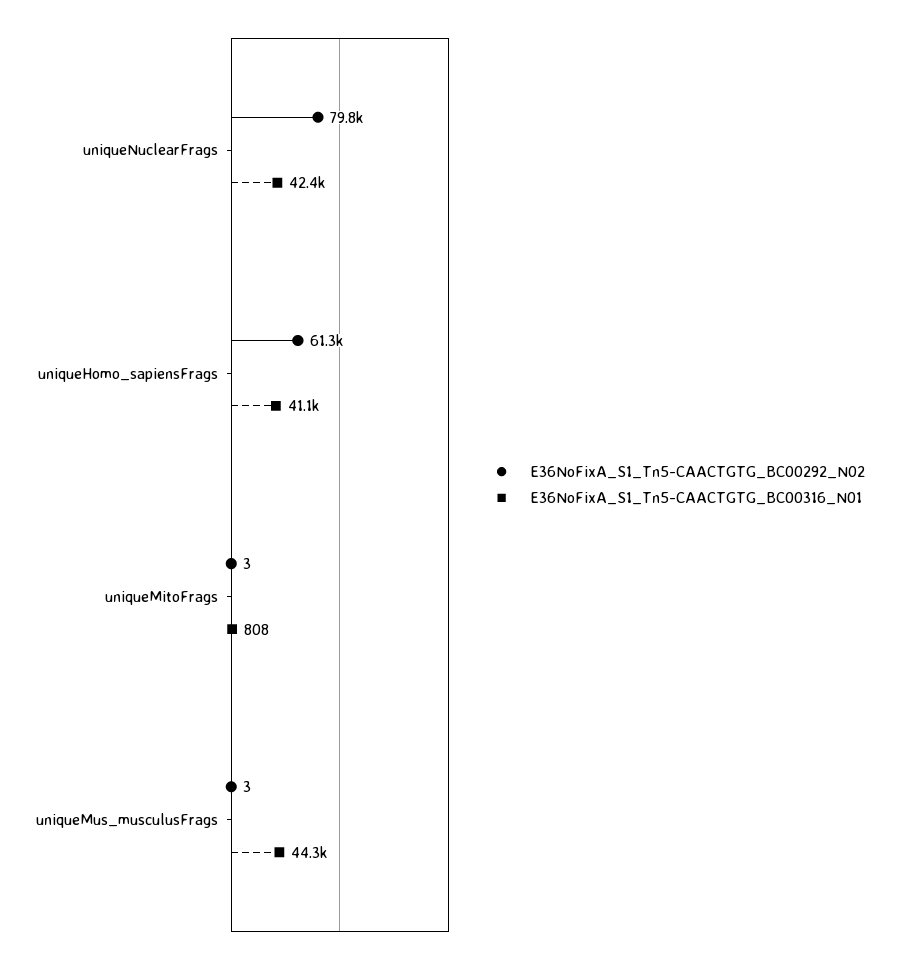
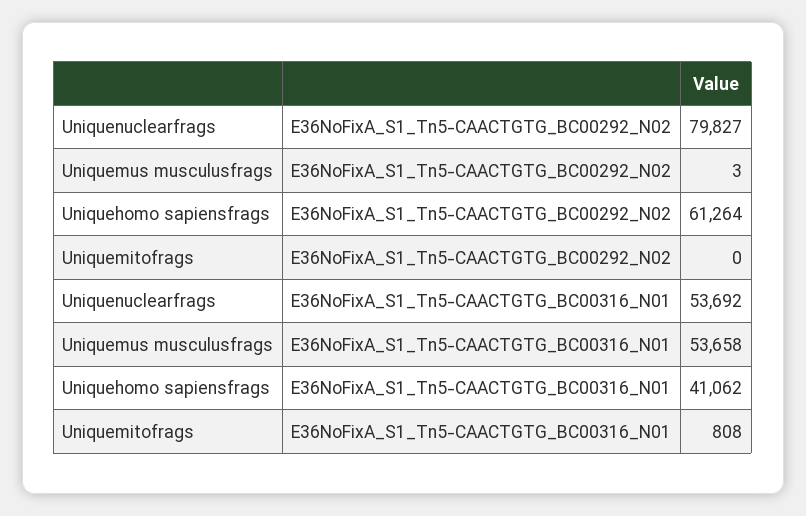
E36NoFixA_S1_Tn5-CAACTGTG_BC00316_N01, uniqueNuclearFrags: 42400 -> 53692
E36NoFixA_S1_Tn5-CAACTGTG_BC00292_N02, uniqueMitoFrags: 3 -> 0
E36NoFixA_S1_Tn5-CAACTGTG_BC00316_N01, uniqueMus_musculusFrags: 44300 -> 53658

